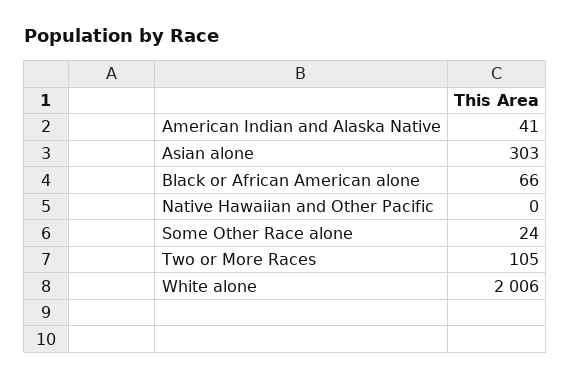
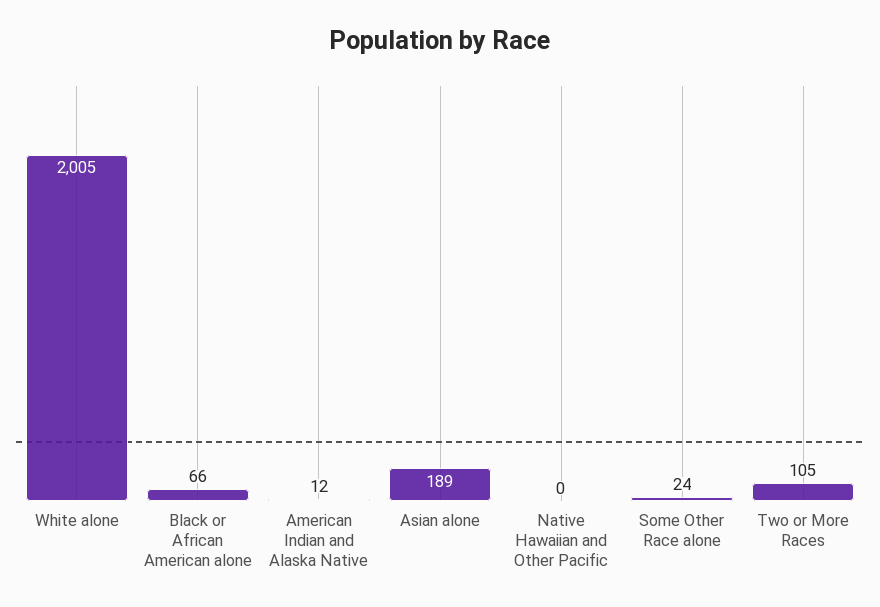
American Indian and Alaska Native: 41 -> 12
Asian alone: 303 -> 189
White alone: 2006 -> 2005

